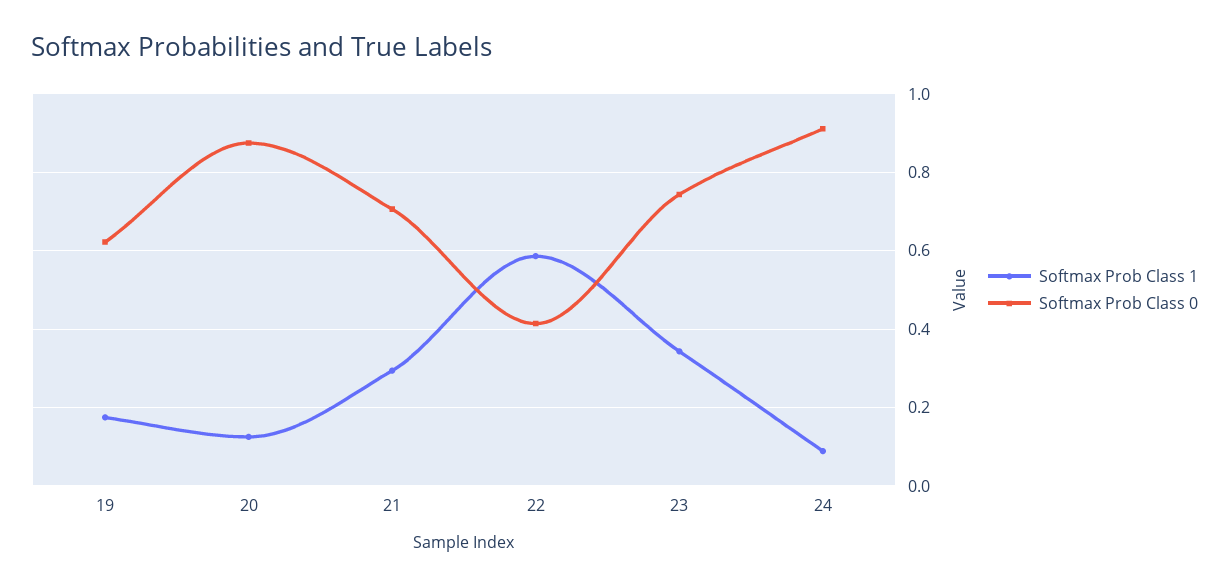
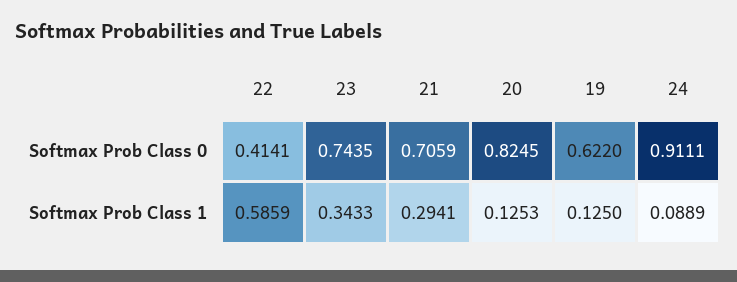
Softmax Prob Class 1, 19: 0.18 -> 0.125
Softmax Prob Class 0, 20: 0.88 -> 0.8245

